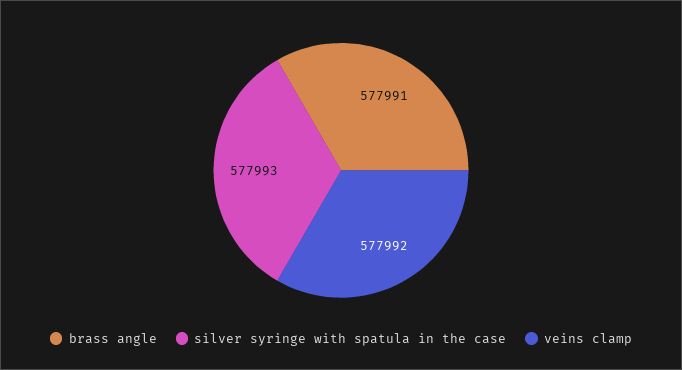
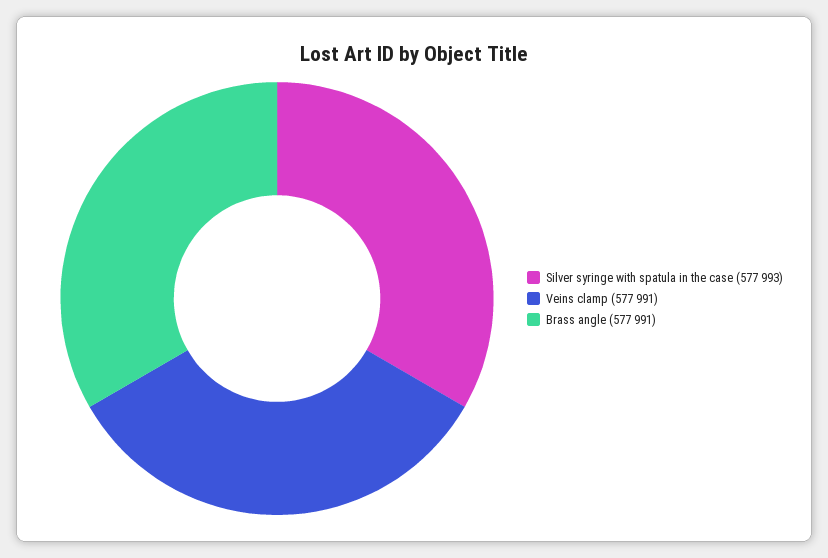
veins clamp: 577992 -> 577991

